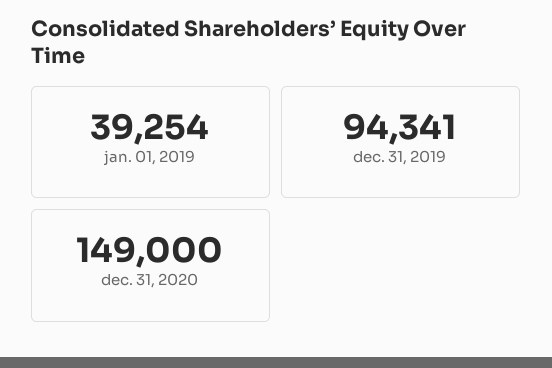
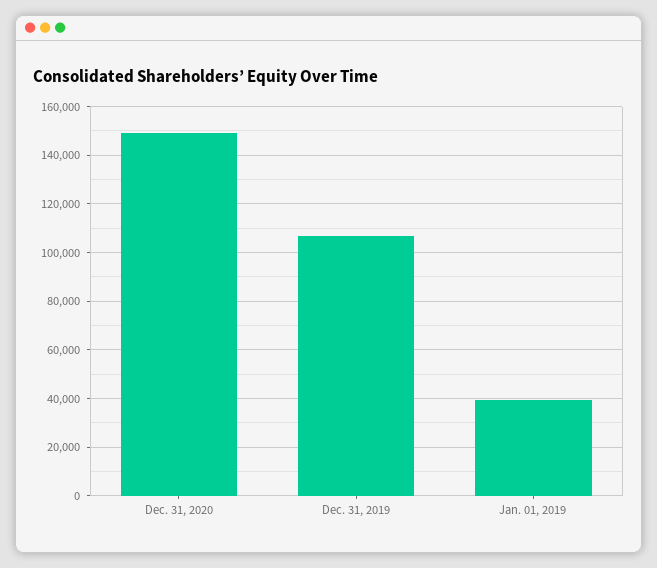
dec. 31, 2019: 94341 -> 107500

